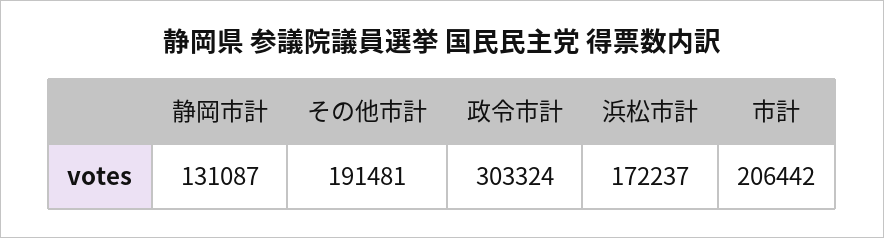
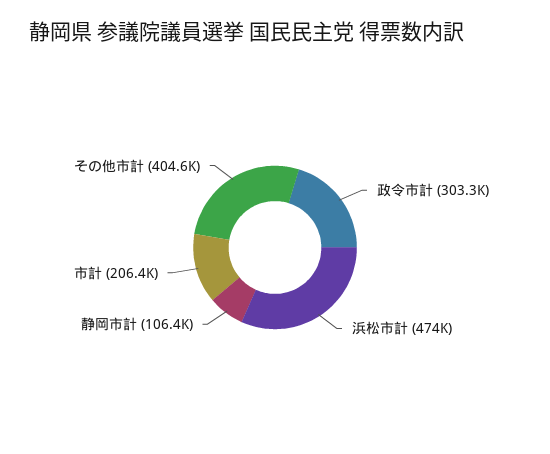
静岡市計: 131087 -> 106400
その他市計: 191481 -> 404600
浜松市計: 172237 -> 474000

